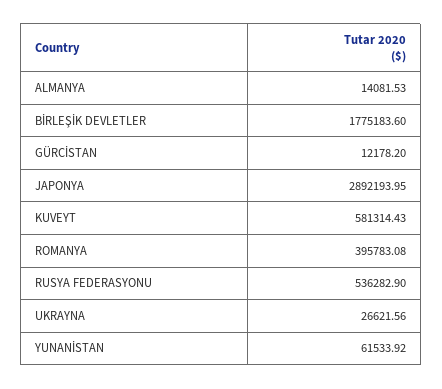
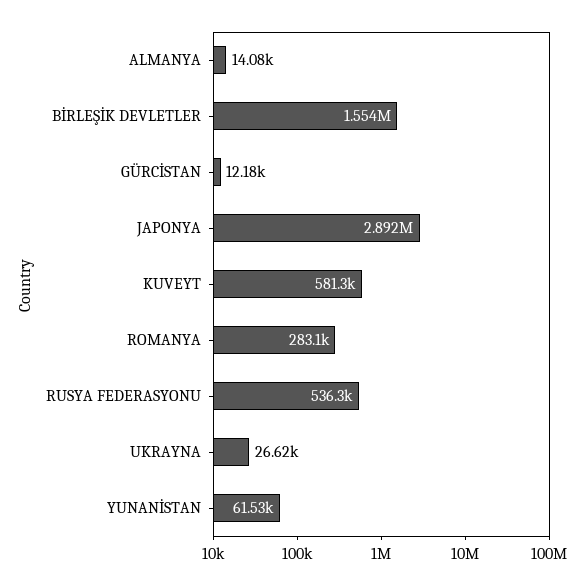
BİRLEŞİK DEVLETLER: 1775183.6 -> 1554000
ROMANYA: 395783.08 -> 283100

